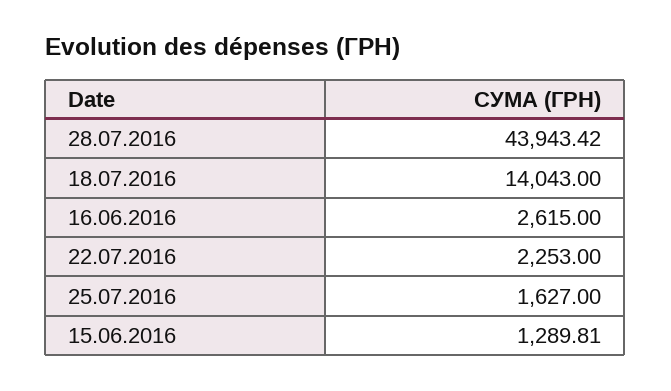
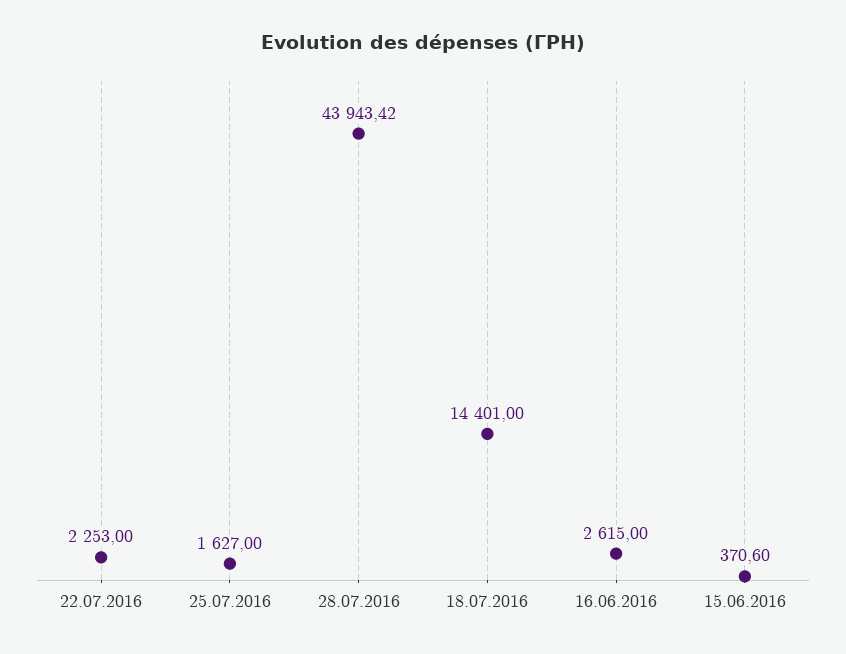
18.07.2016: 14043 -> 14401
15.06.2016: 1289.81 -> 370.6

